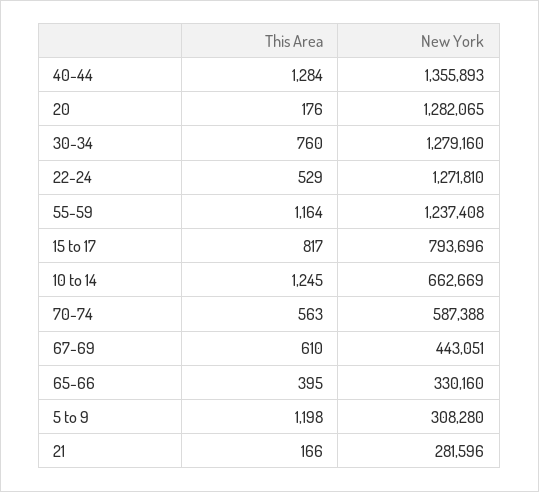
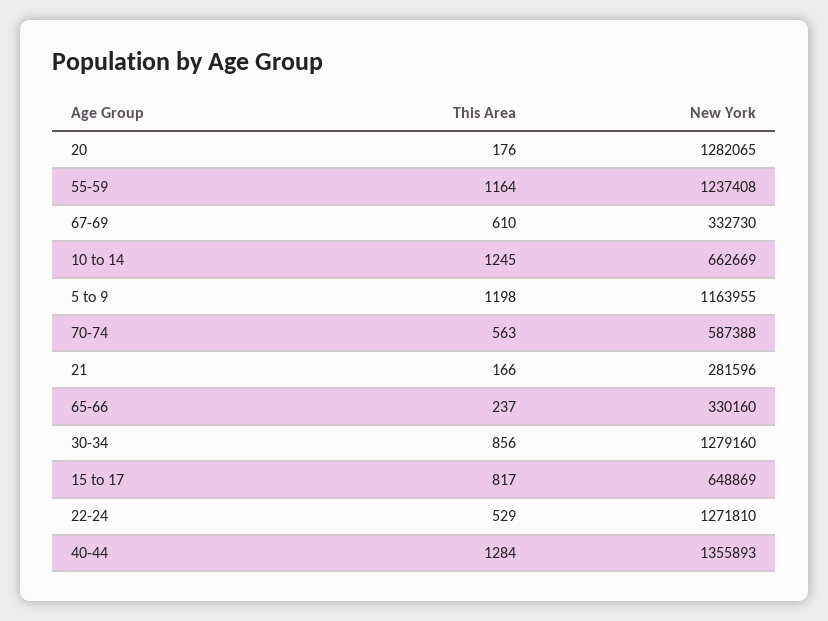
This Area, 30-34: 760 -> 856
New York, 15 to 17: 793696 -> 648869
New York, 67-69: 443051 -> 332730
This Area, 65-66: 395 -> 237
New York, 5 to 9: 308280 -> 1163955

